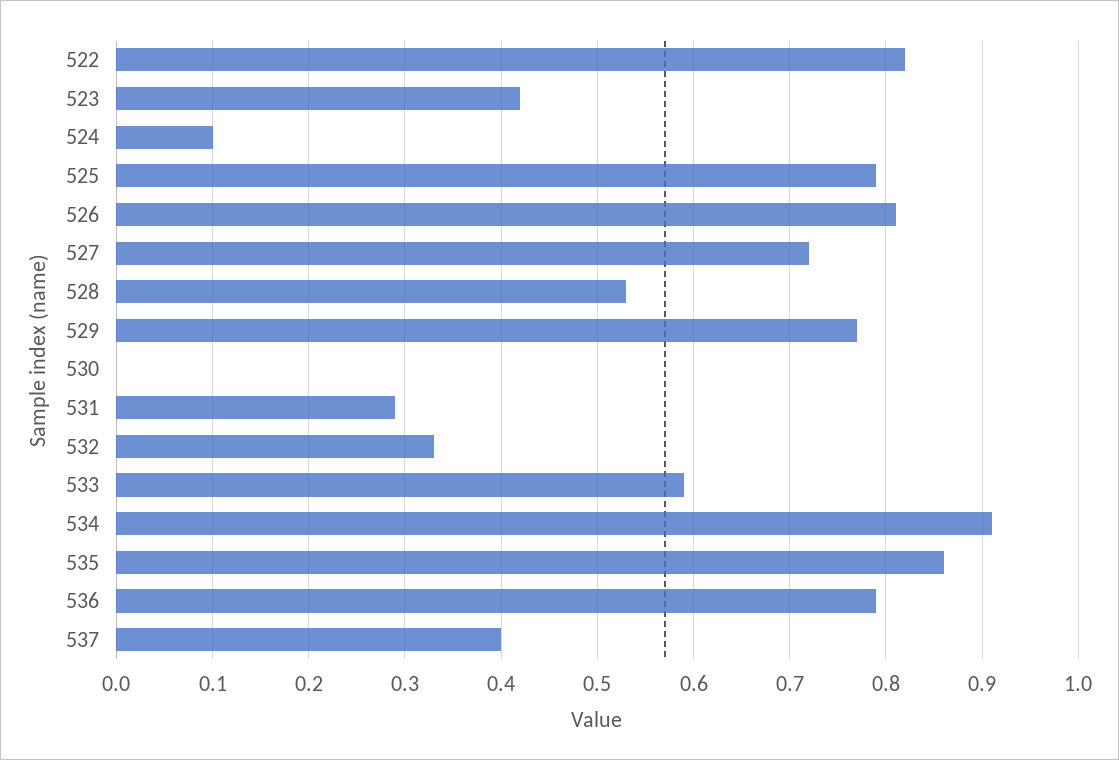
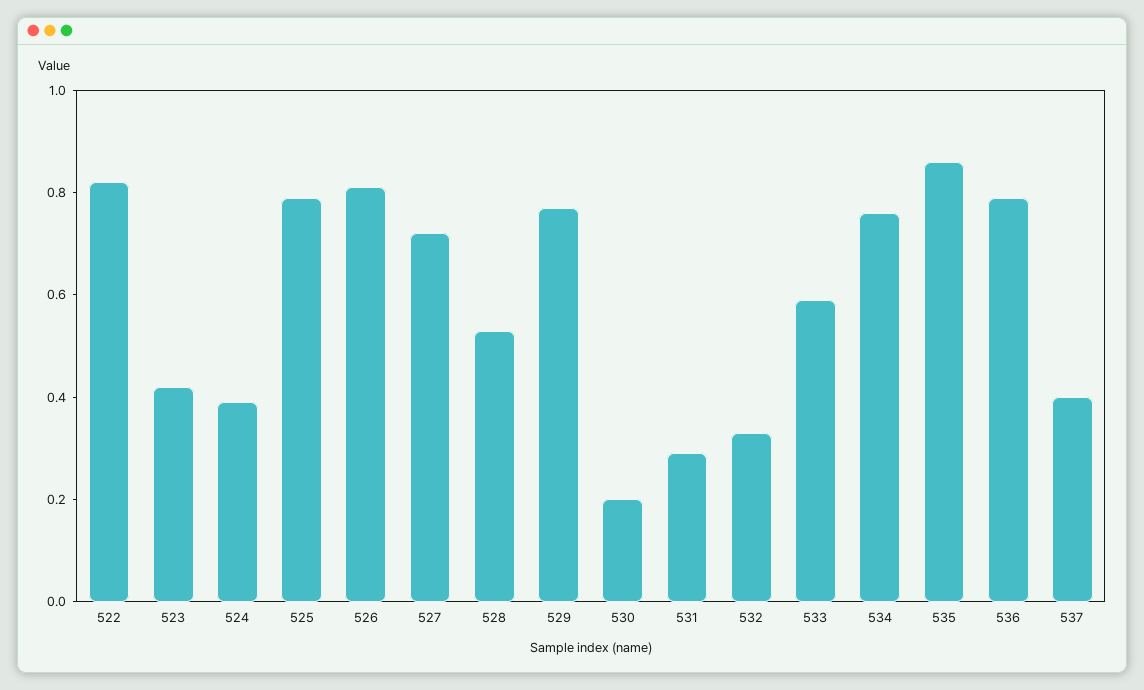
524: 0.1 -> 0.4
530: 0 -> 0.2
534: 0.91 -> 0.75

